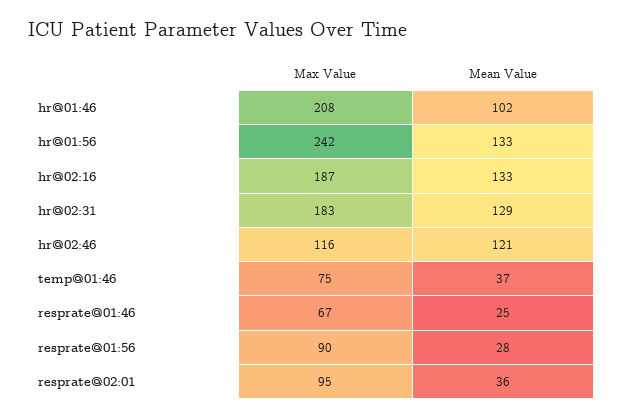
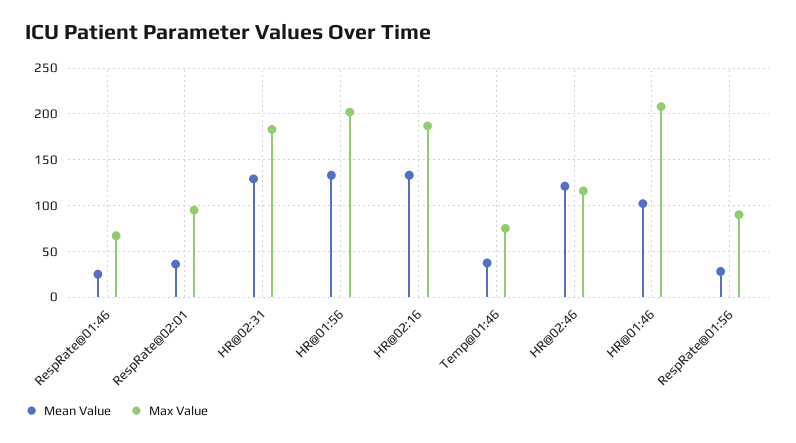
Max Value, hr@01:56: 242 -> 200

